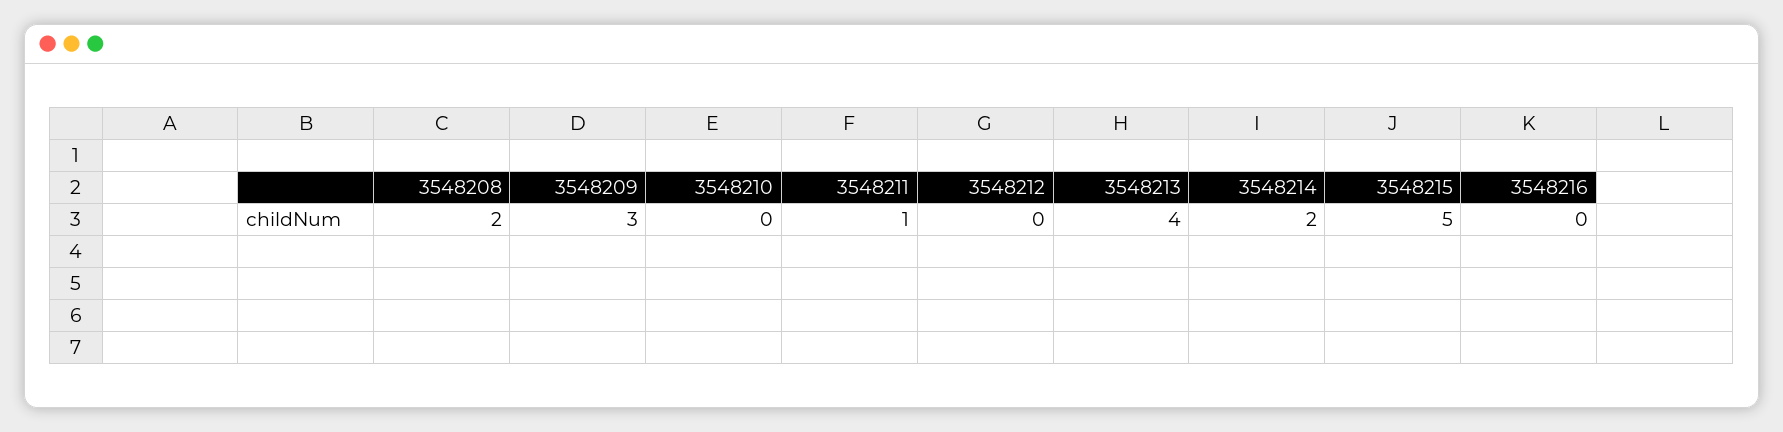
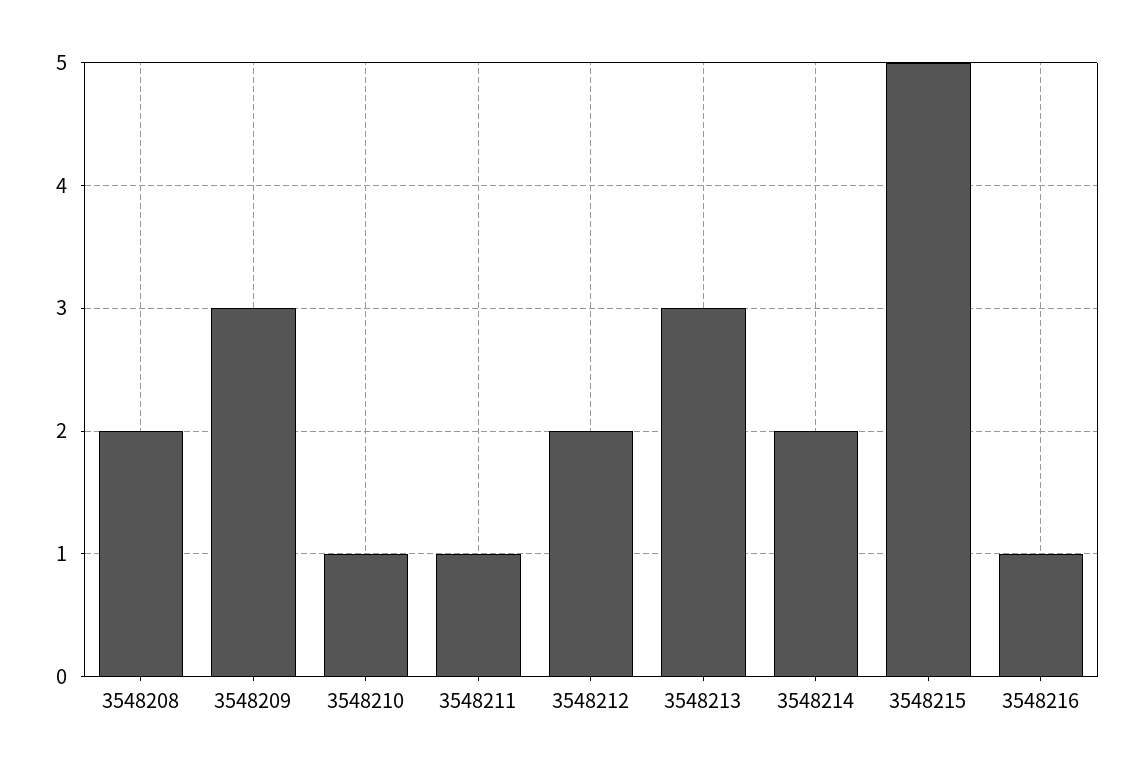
3548210: 0 -> 1
3548212: 0 -> 2
3548213: 4 -> 3
3548216: 0 -> 1

